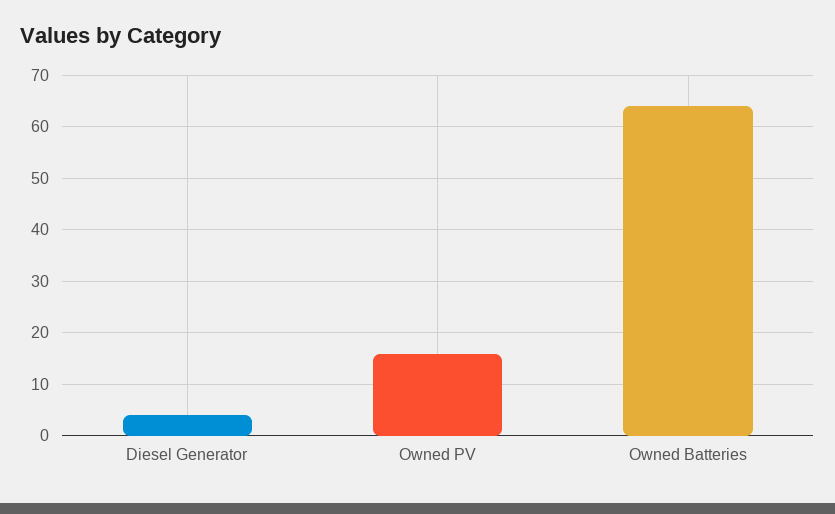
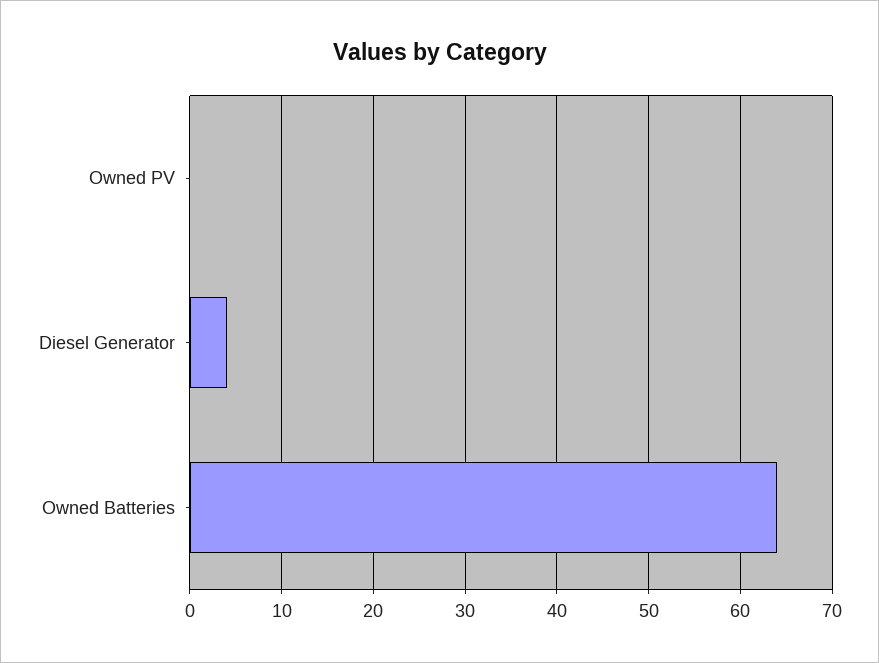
Owned PV: 15 -> 0

